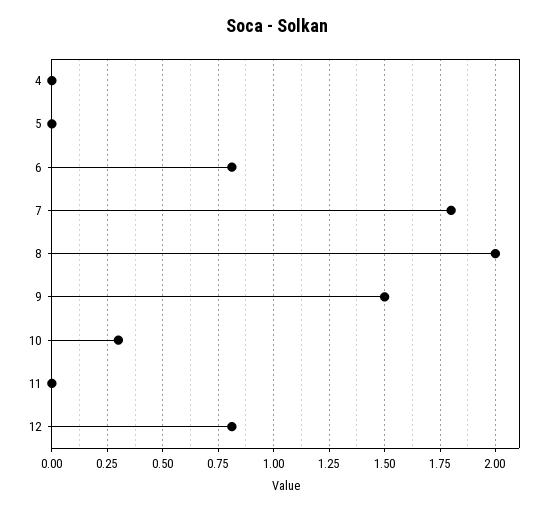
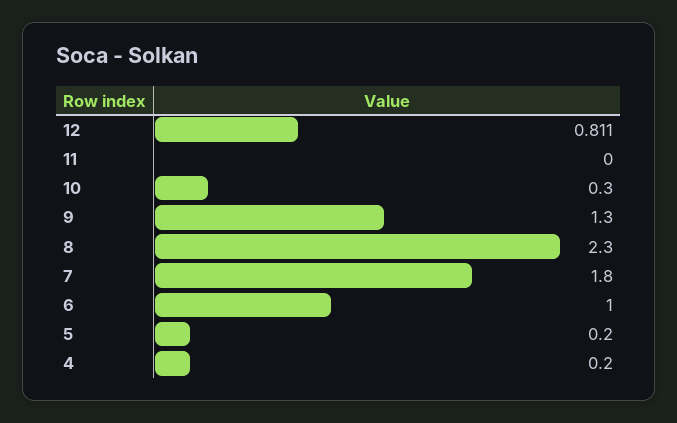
4: 0 -> 0.2
5: 0 -> 0.2
6: 0.8 -> 1
8: 2 -> 2.3
9: 1.5 -> 1.3

